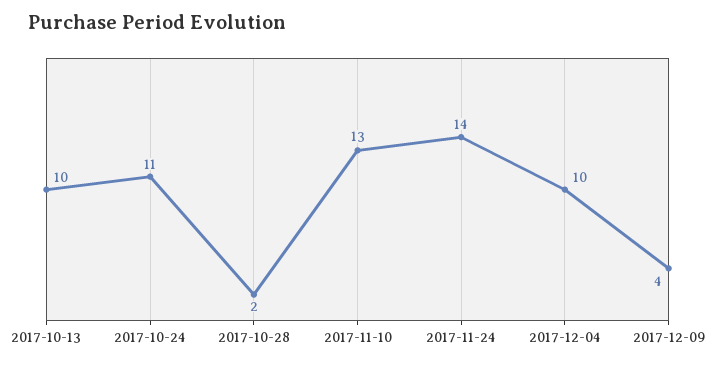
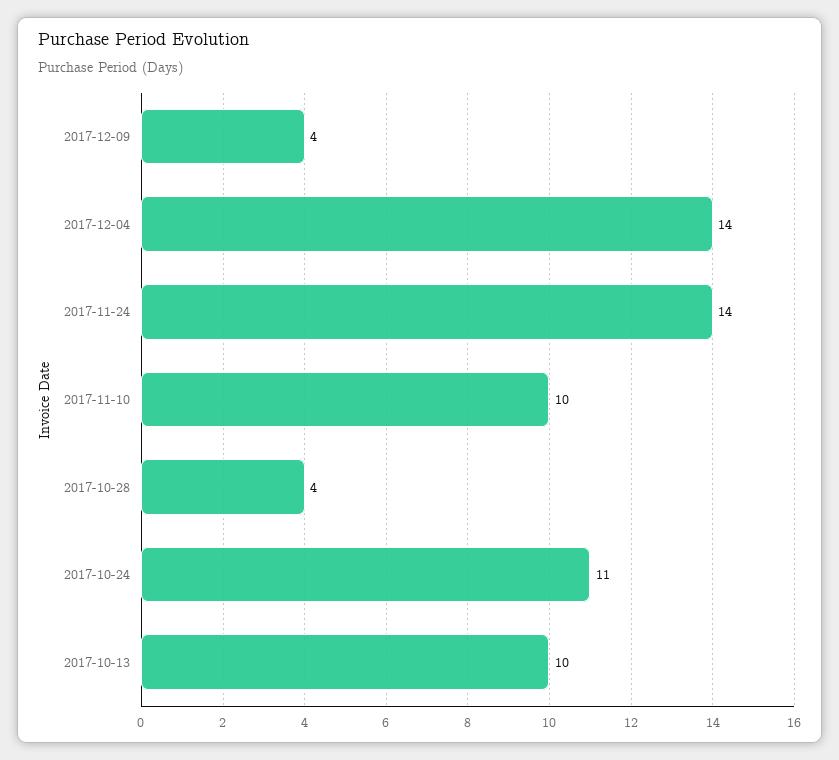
2017-10-28: 2 -> 4
2017-11-10: 13 -> 10
2017-12-04: 10 -> 14

